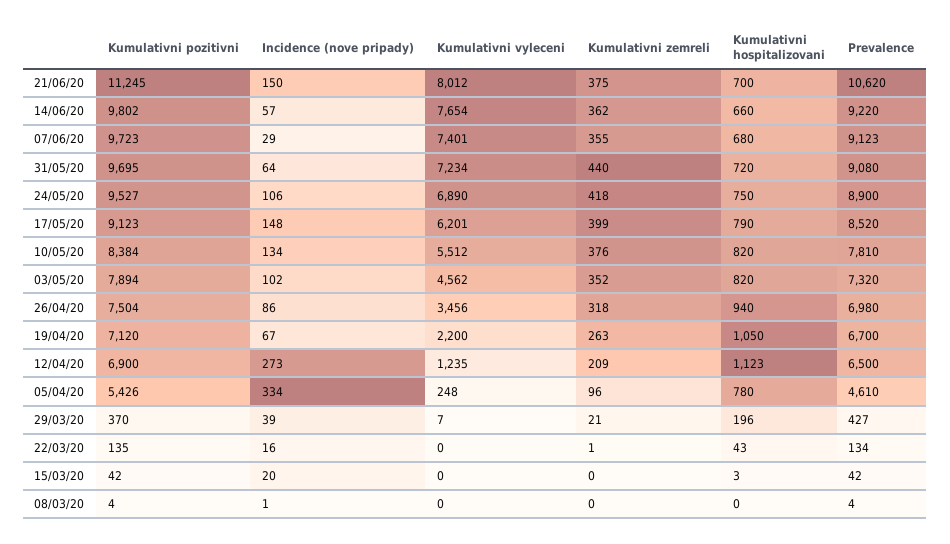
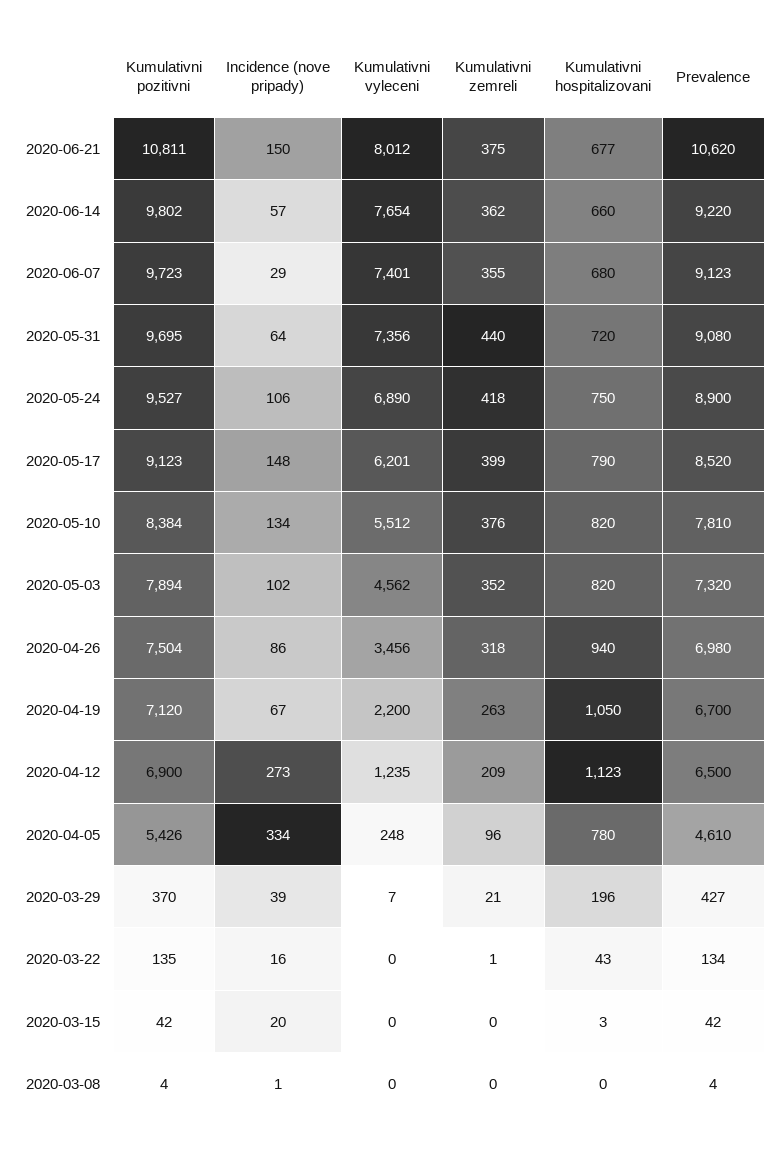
Kumulativni pozitivni, 21/06/20: 11245 -> 10811
Kumulativni hospitalizovani, 21/06/20: 700 -> 677
Kumulativni vyleceni, 31/05/20: 7234 -> 7356

